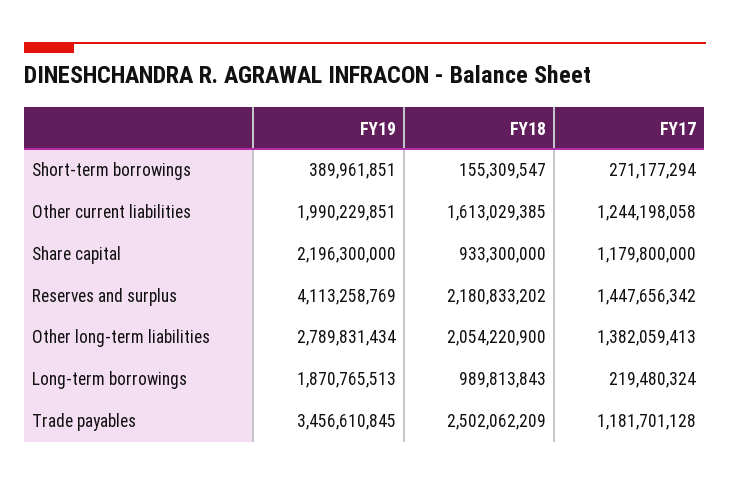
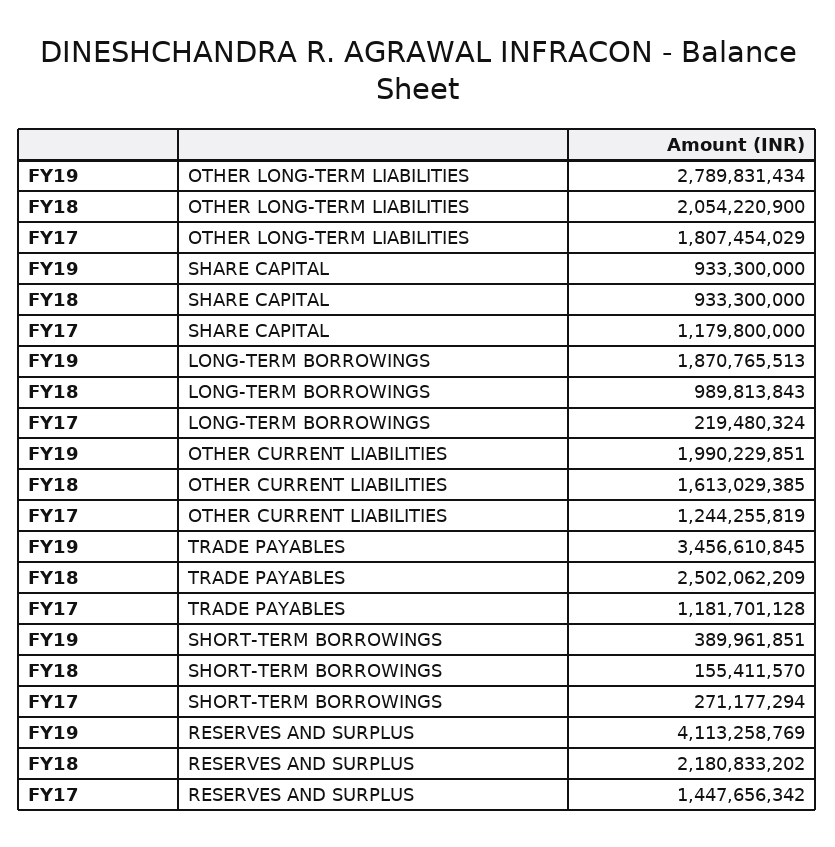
FY18, Short-term borrowings: 155309547 -> 155411570
FY17, Other current liabilities: 1244198058 -> 1244255819
FY19, Share capital: 2196300000 -> 933300000
FY17, Other long-term liabilities: 1382059413 -> 1807454029

